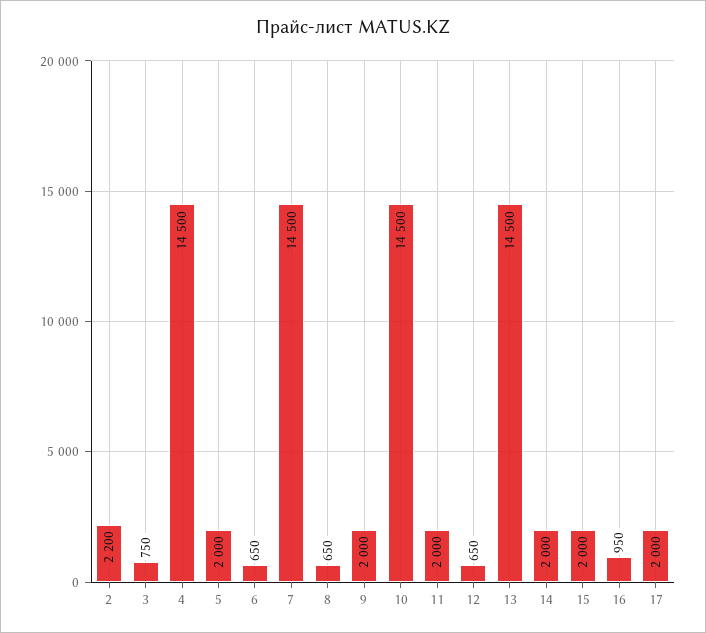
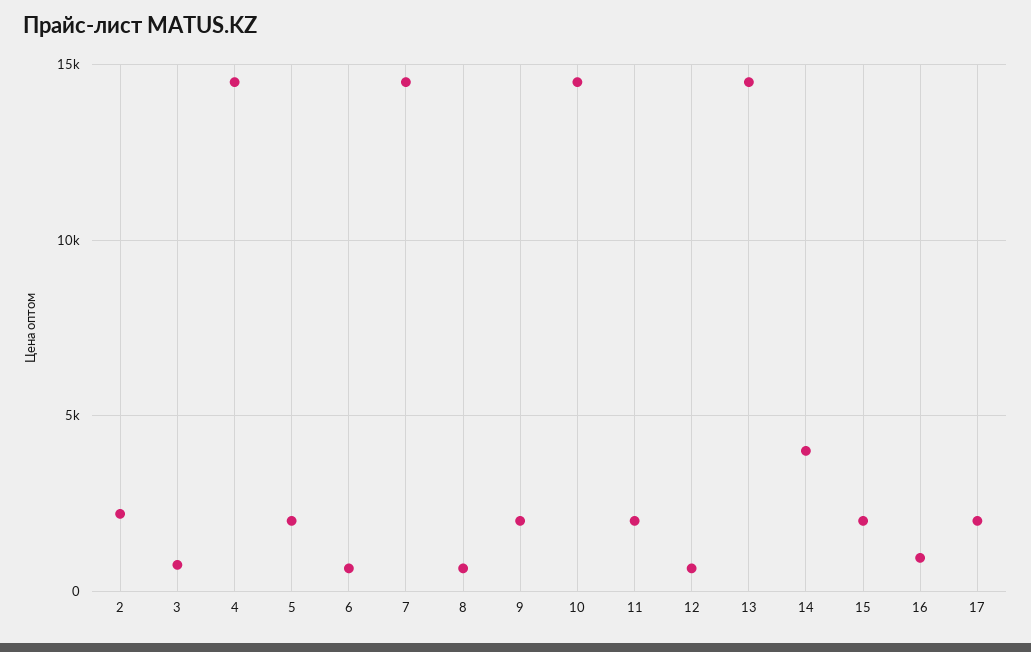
14: 2000 -> 4000

